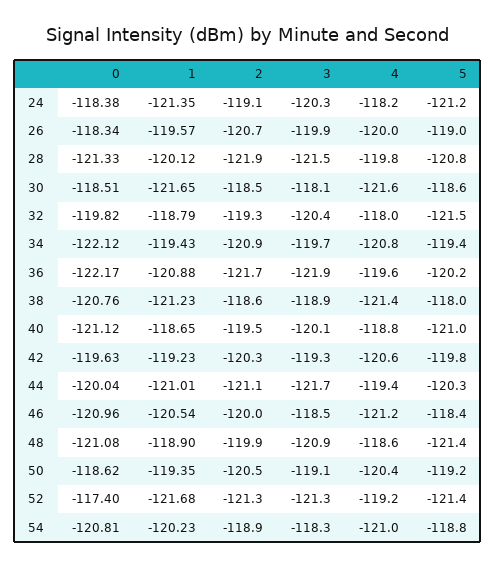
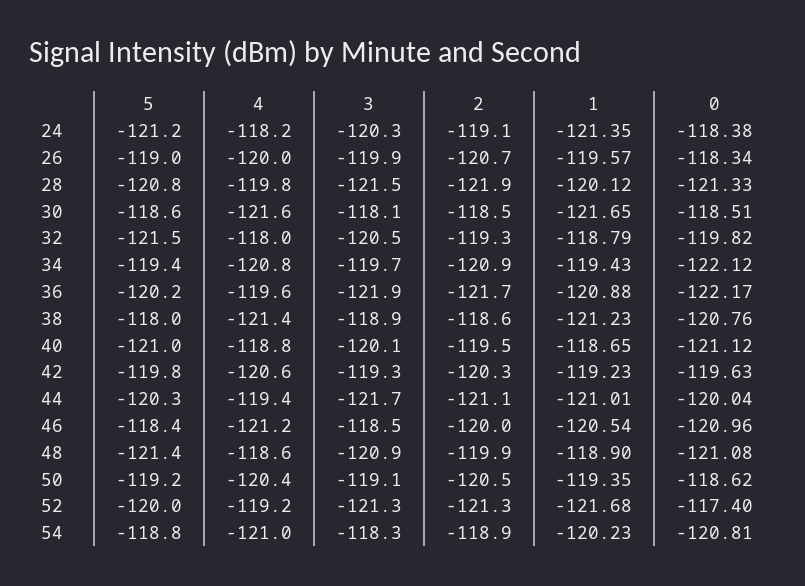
3, 32: -120.4 -> -120.5
5, 52: -121.4 -> -120

